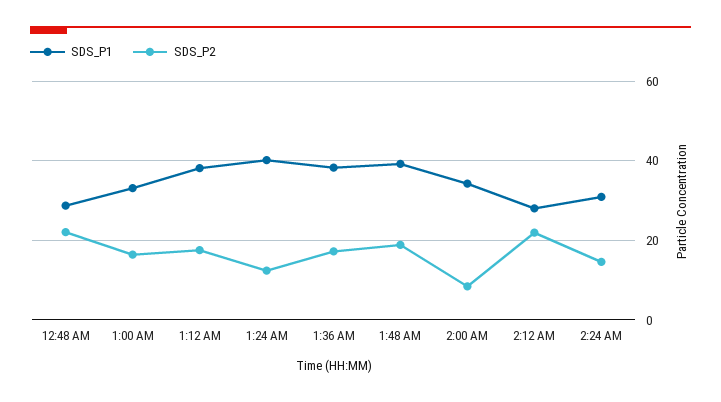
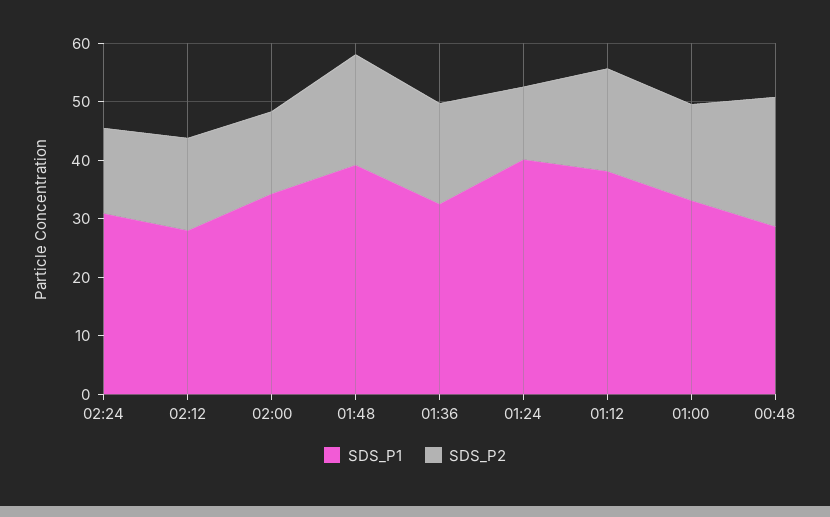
SDS_P1, 1:36 AM: 38 -> 32
SDS_P2, 2:00 AM: 8 -> 14
SDS_P2, 2:12 AM: 22 -> 16

